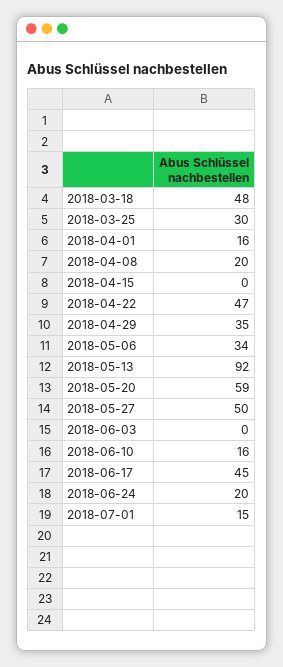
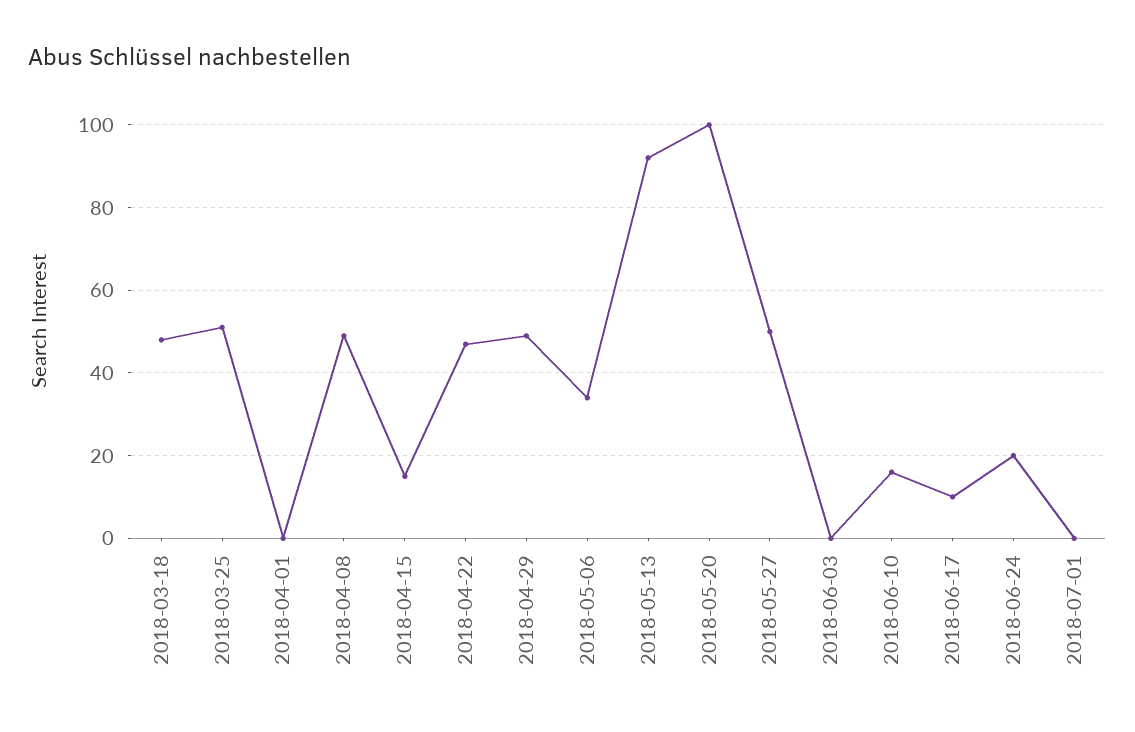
2018-03-25: 30 -> 50
2018-04-01: 16 -> 0
2018-04-08: 20 -> 50
2018-04-15: 0 -> 15
2018-04-29: 35 -> 50
2018-05-20: 59 -> 100
2018-06-17: 45 -> 10
2018-07-01: 15 -> 0

